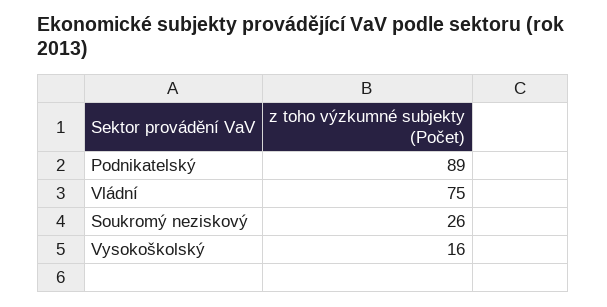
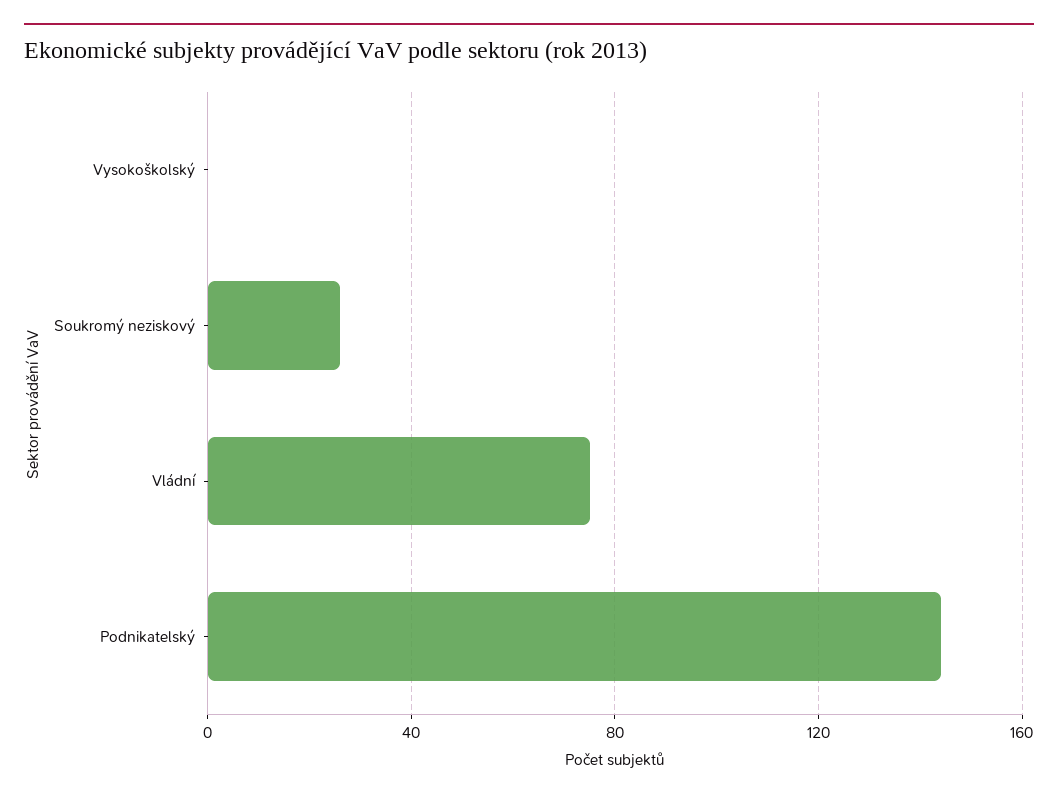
Podnikatelský: 89 -> 145
Vysokoškolský: 16 -> 0

